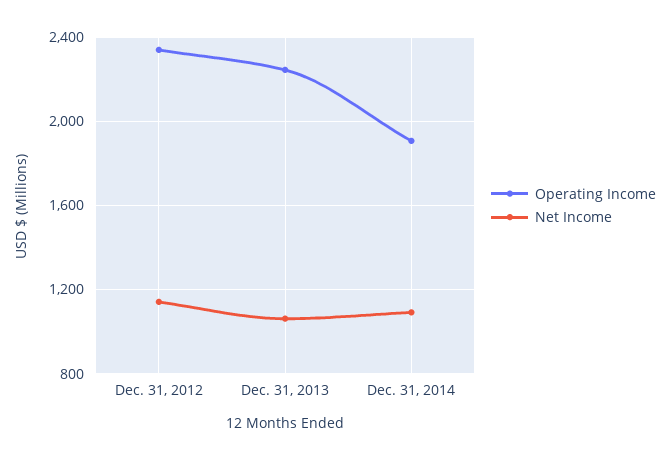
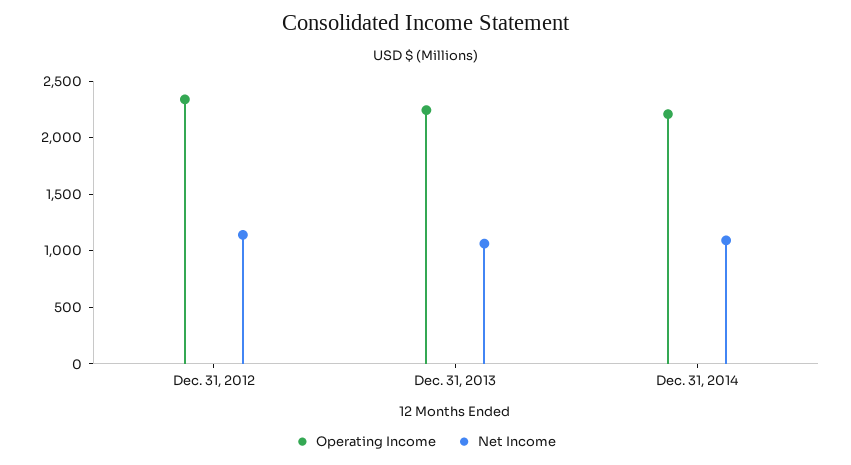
Operating Income, Dec. 31, 2014: 1900 -> 2200

